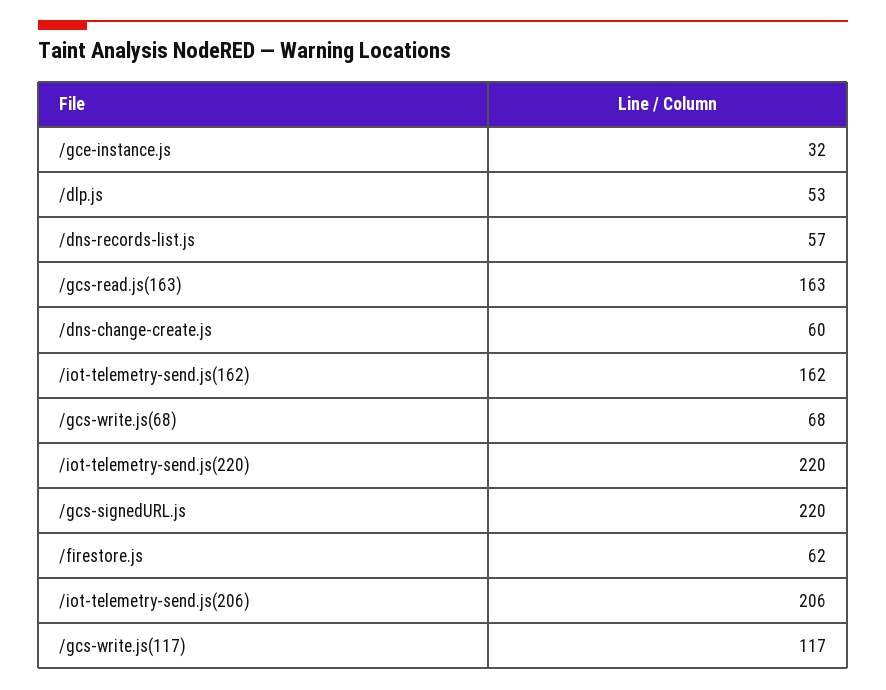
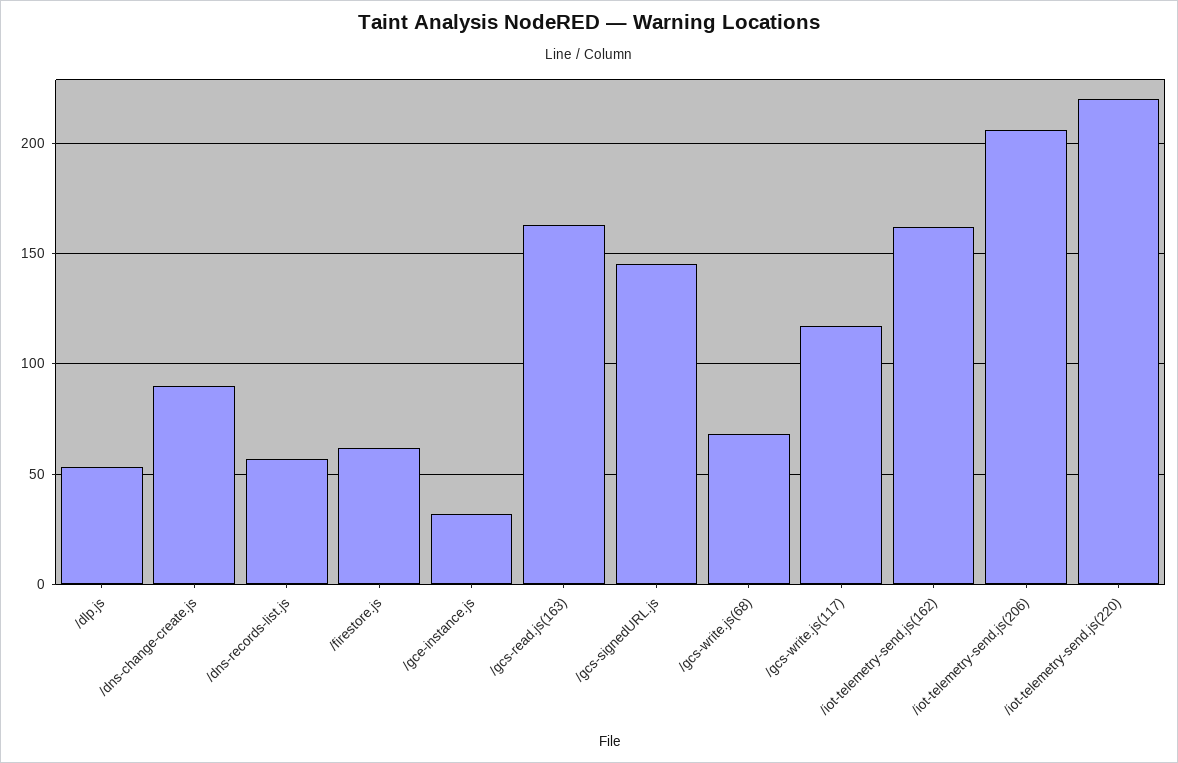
/dns-change-create.js: 60 -> 90
/gcs-signedURL.js: 220 -> 145

